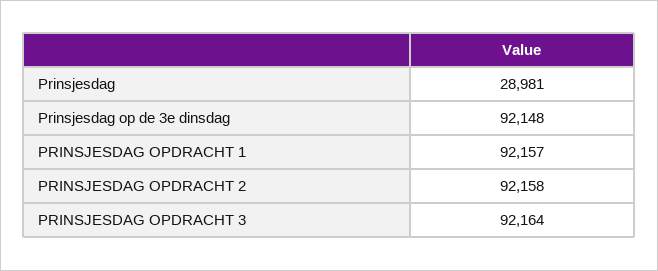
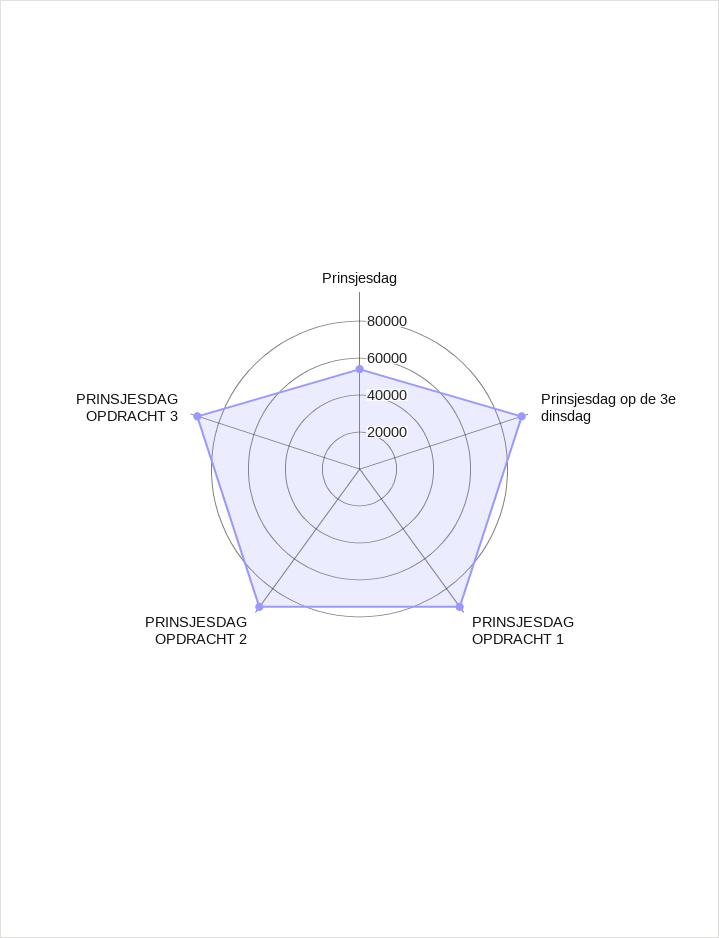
Prinsjesdag: 28981 -> 55000

